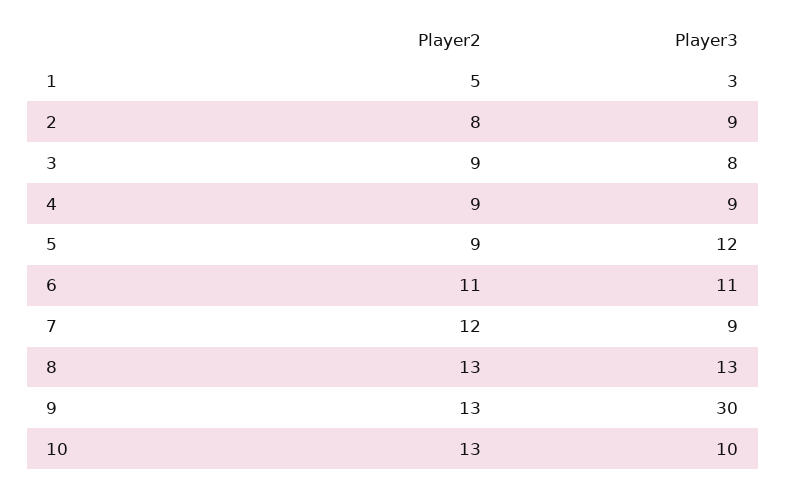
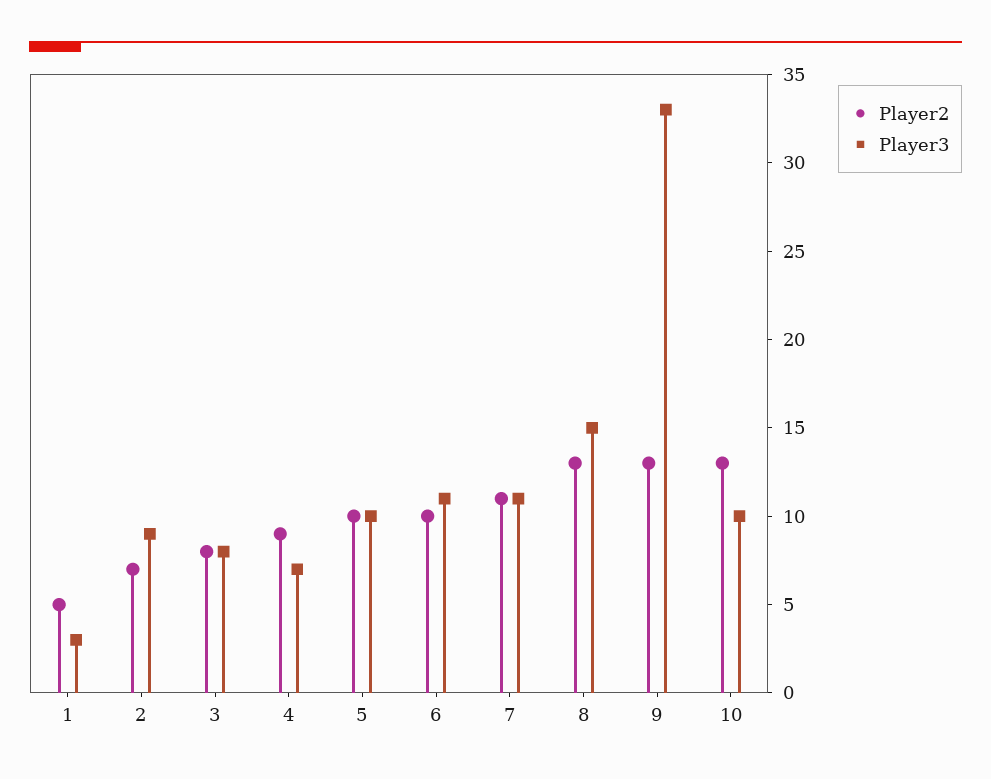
Player2, 2: 8 -> 7
Player2, 3: 9 -> 8
Player3, 4: 9 -> 7
Player2, 5: 9 -> 10
Player3, 5: 12 -> 10
Player2, 6: 11 -> 10
Player2, 7: 12 -> 11
Player3, 7: 9 -> 11
Player3, 8: 13 -> 15
Player3, 9: 30 -> 33

